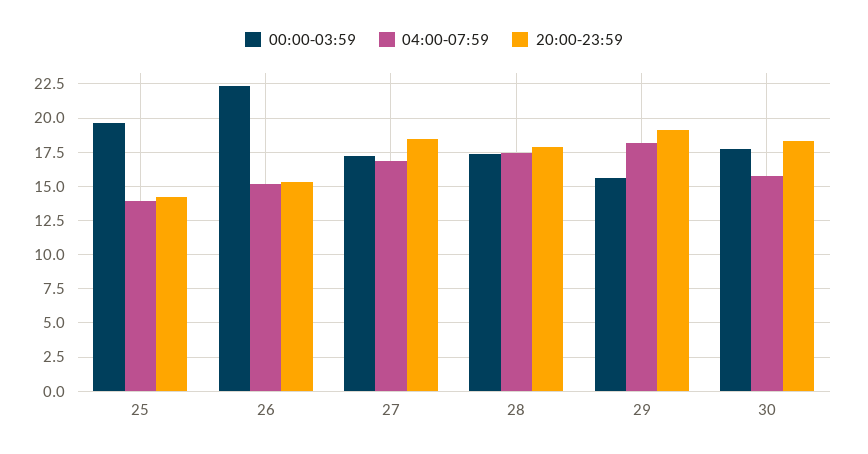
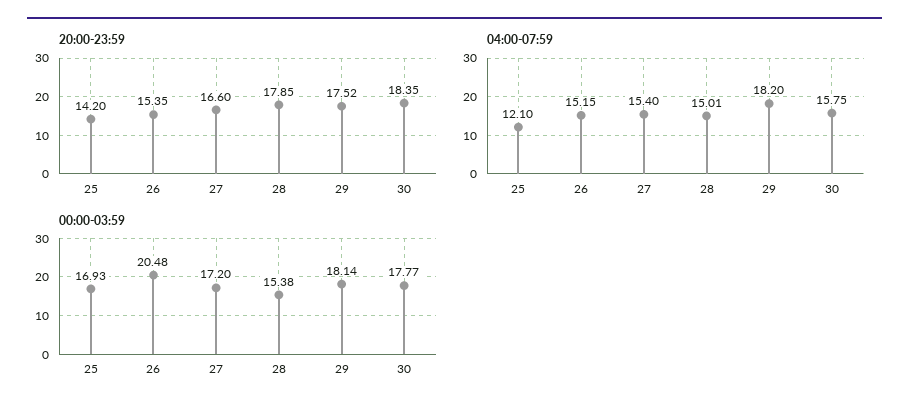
00:00-03:59, 25: 19.5 -> 16.93
04:00-07:59, 25: 14 -> 12.1
00:00-03:59, 26: 22.5 -> 20.48
04:00-07:59, 27: 17 -> 15.4
20:00-23:59, 27: 18.5 -> 16.6
00:00-03:59, 28: 17.5 -> 15.38
04:00-07:59, 28: 17.5 -> 15.01
00:00-03:59, 29: 15.5 -> 18.14
20:00-23:59, 29: 19 -> 17.52

